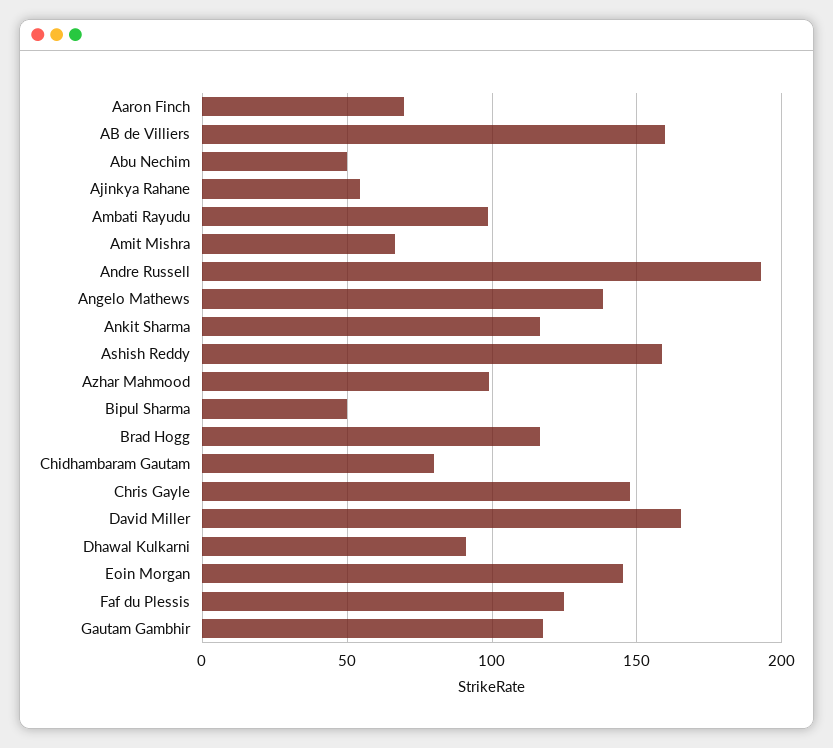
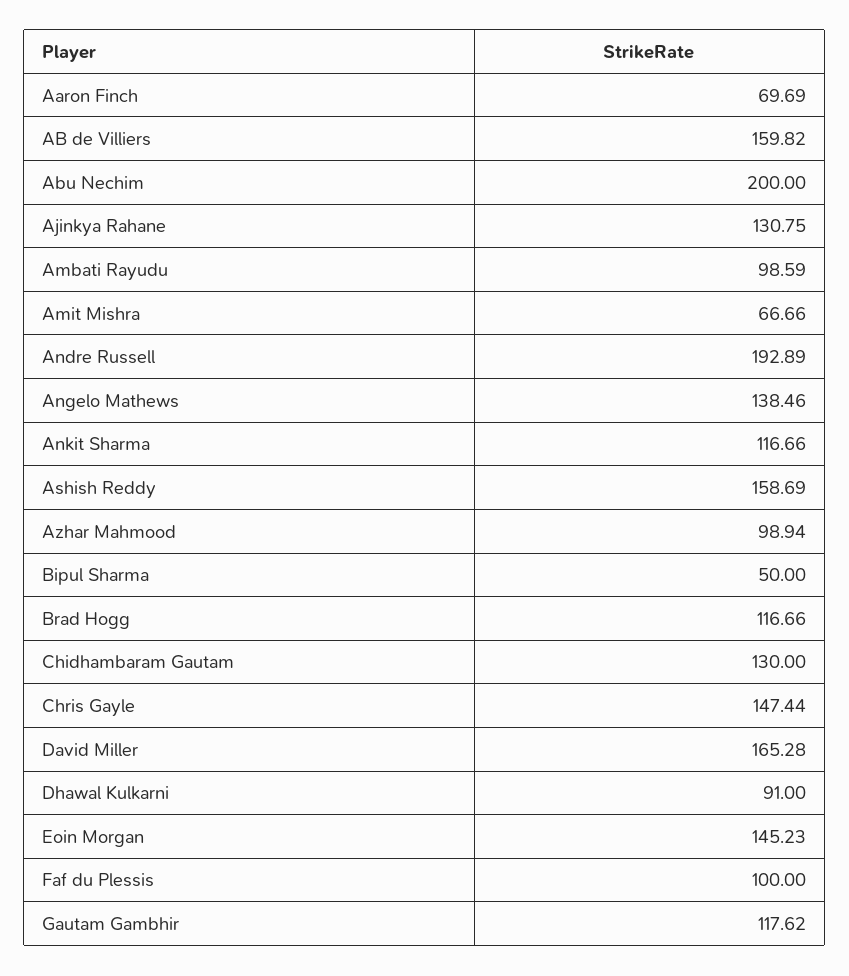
Abu Nechim: 50 -> 200
Ajinkya Rahane: 55 -> 130.75
Chidhambaram Gautam: 80 -> 130
Faf du Plessis: 125 -> 100

